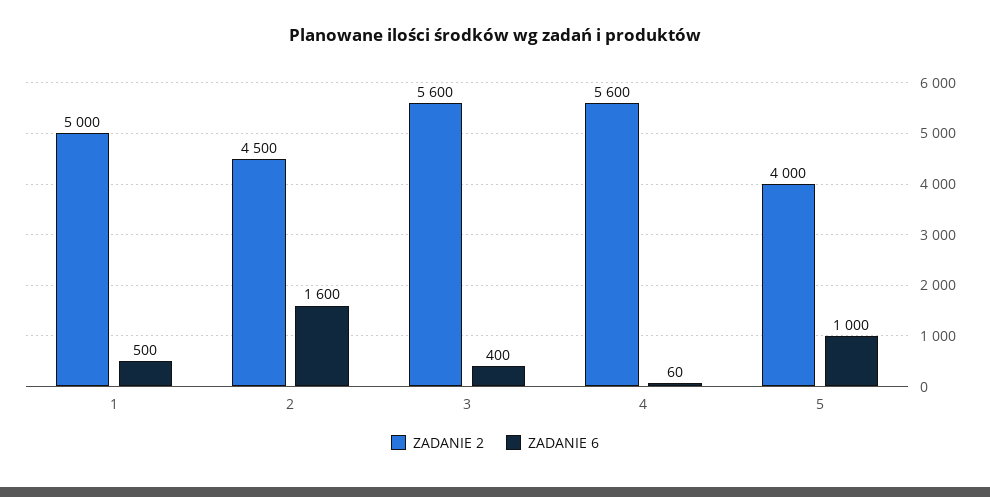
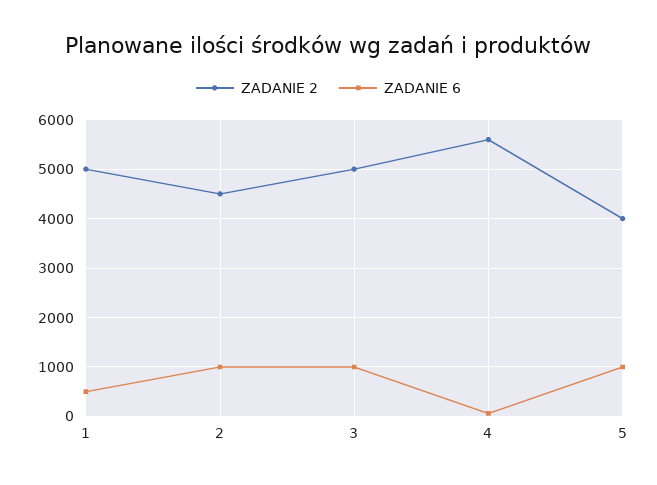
ZADANIE 6, 2: 1600 -> 1000
ZADANIE 2, 3: 5600 -> 5000
ZADANIE 6, 3: 400 -> 1000

